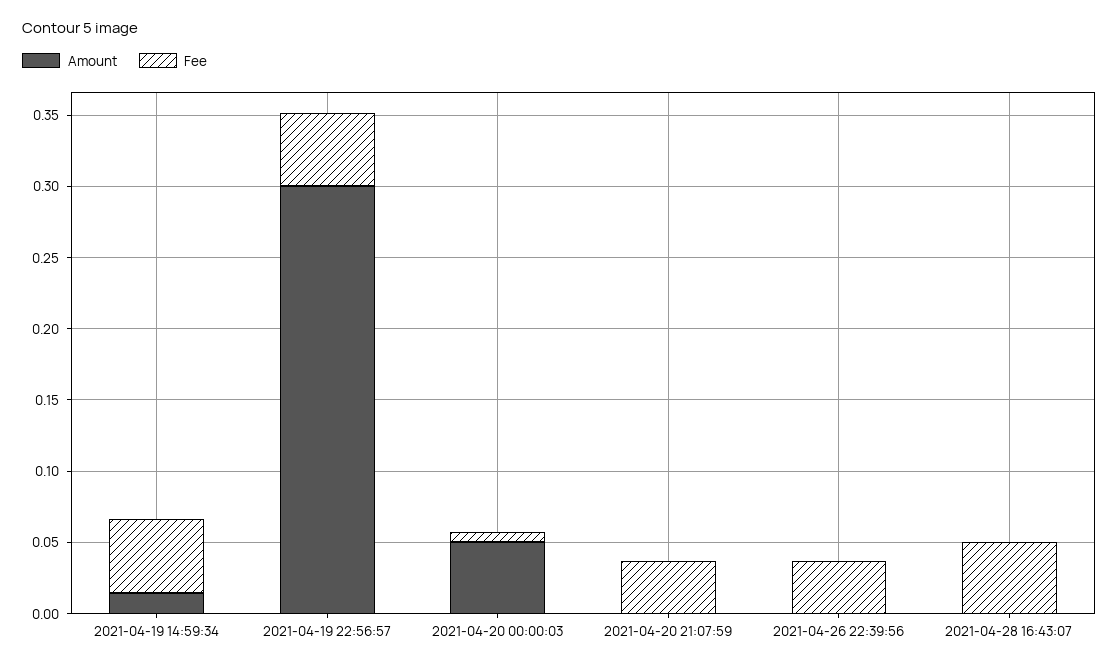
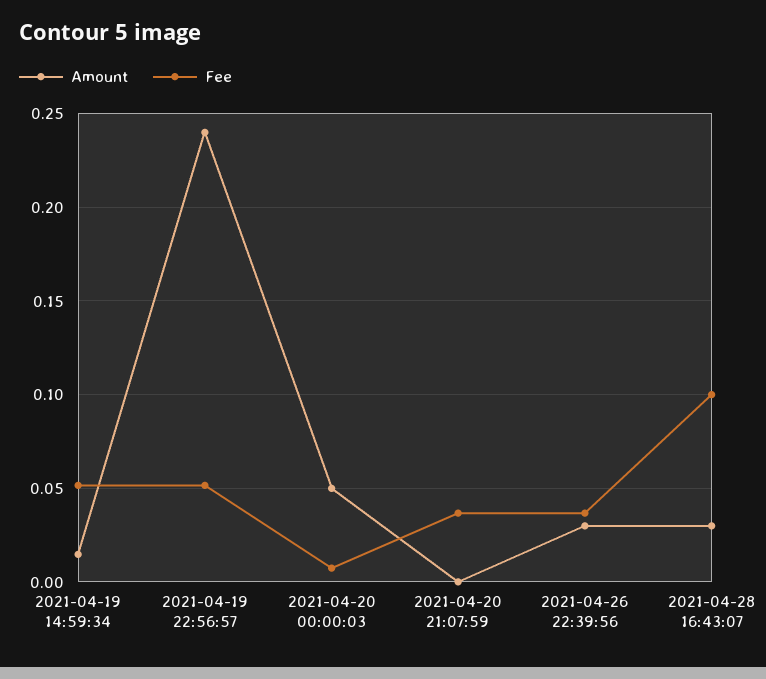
Amount, 2021-04-19 22:56:57: 0.3 -> 0.24
Amount, 2021-04-26 22:39:56: 0 -> 0.03
Amount, 2021-04-28 16:43:07: 0 -> 0.03
Fee, 2021-04-28 16:43:07: 0.05 -> 0.1

